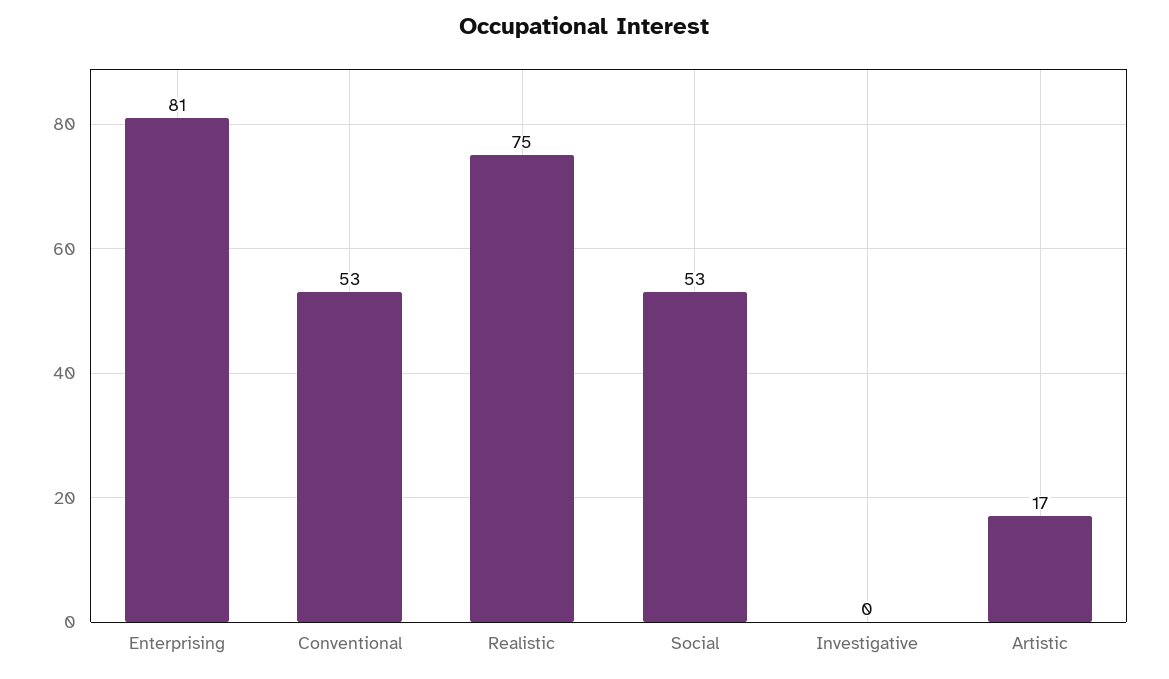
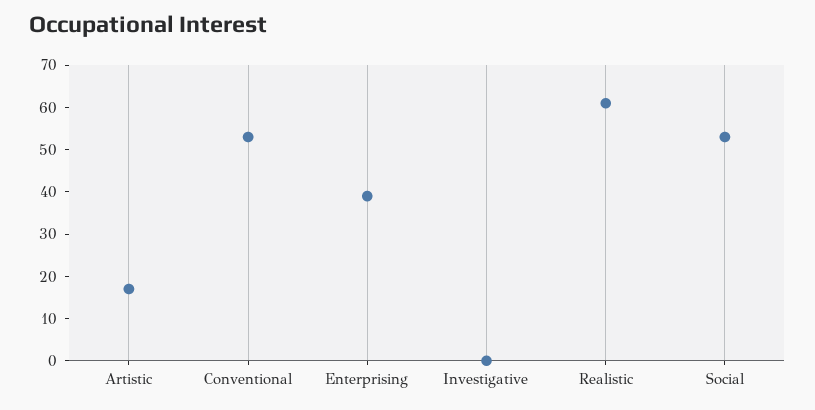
Enterprising: 81 -> 40
Realistic: 75 -> 60

